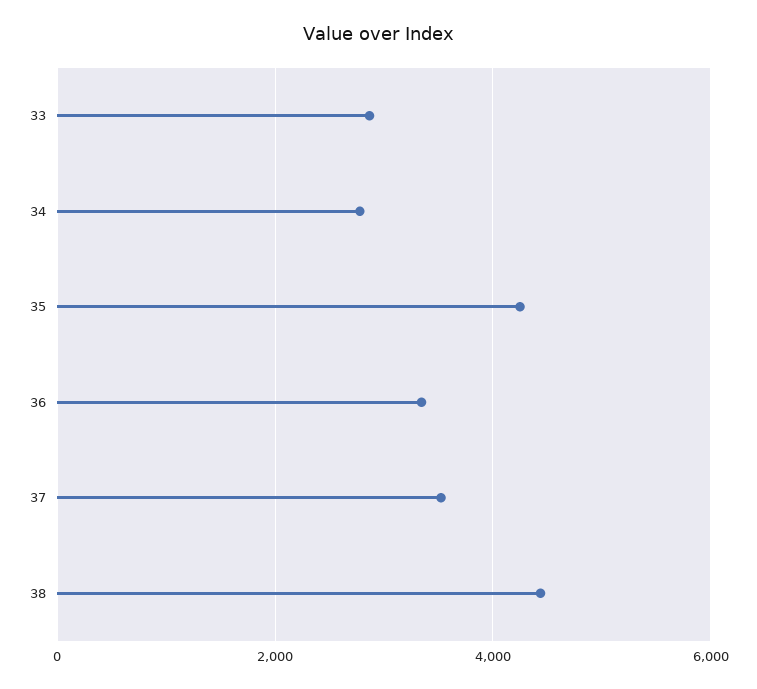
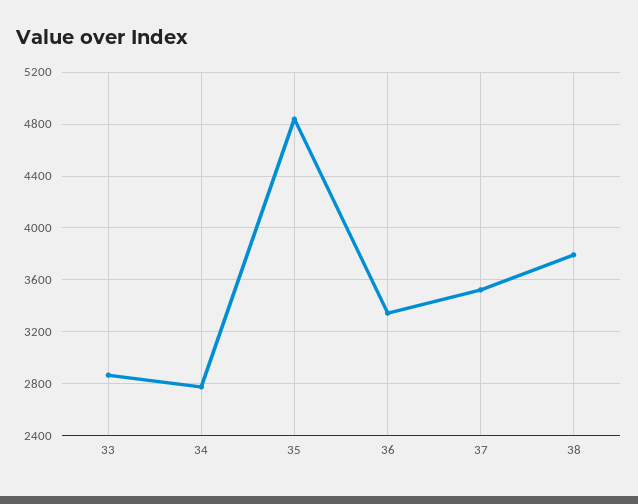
35: 4200 -> 4850
38: 4400 -> 3800

